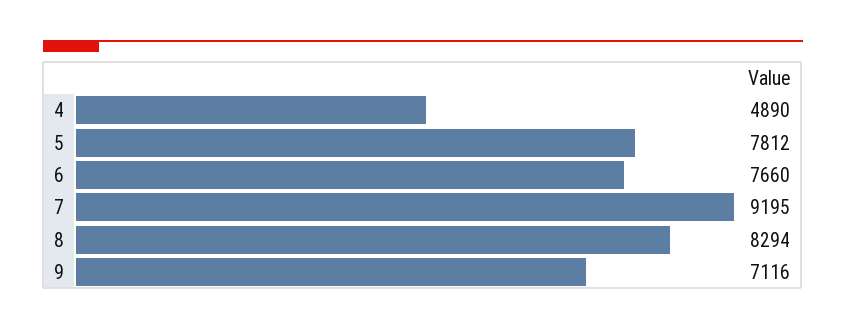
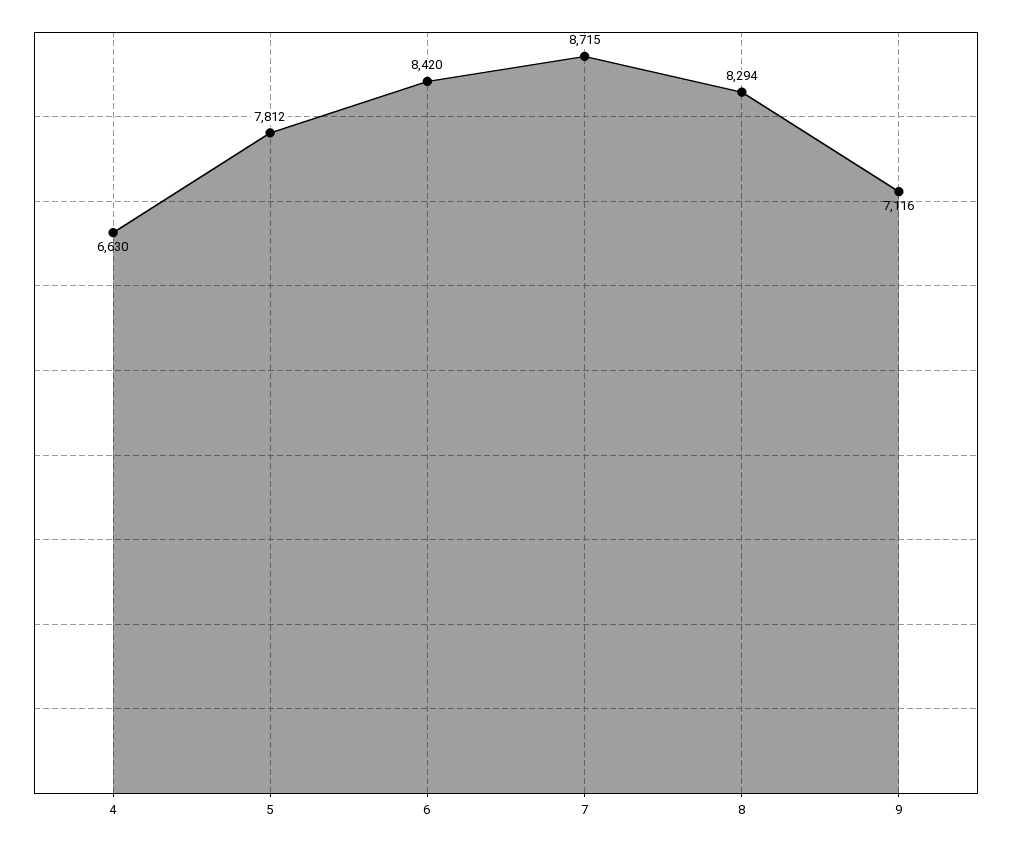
4: 4890 -> 6630
6: 7660 -> 8420
7: 9195 -> 8715

